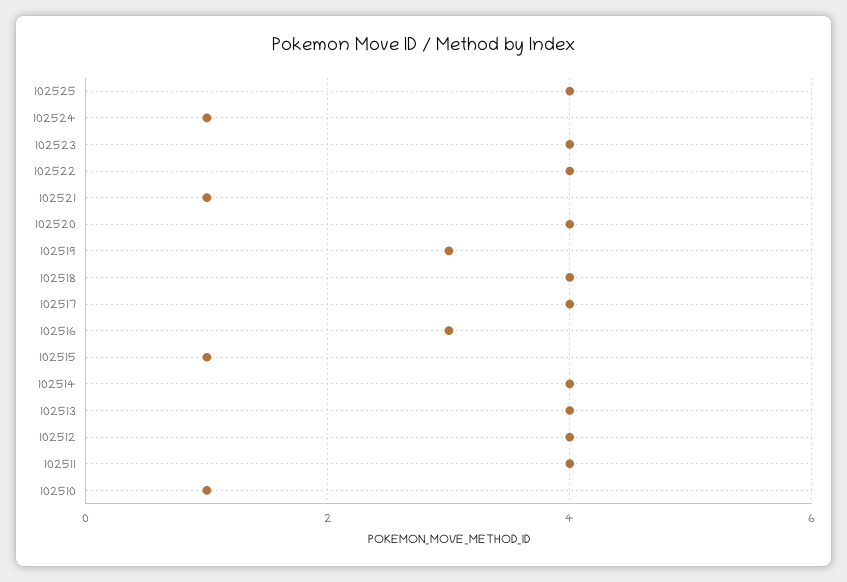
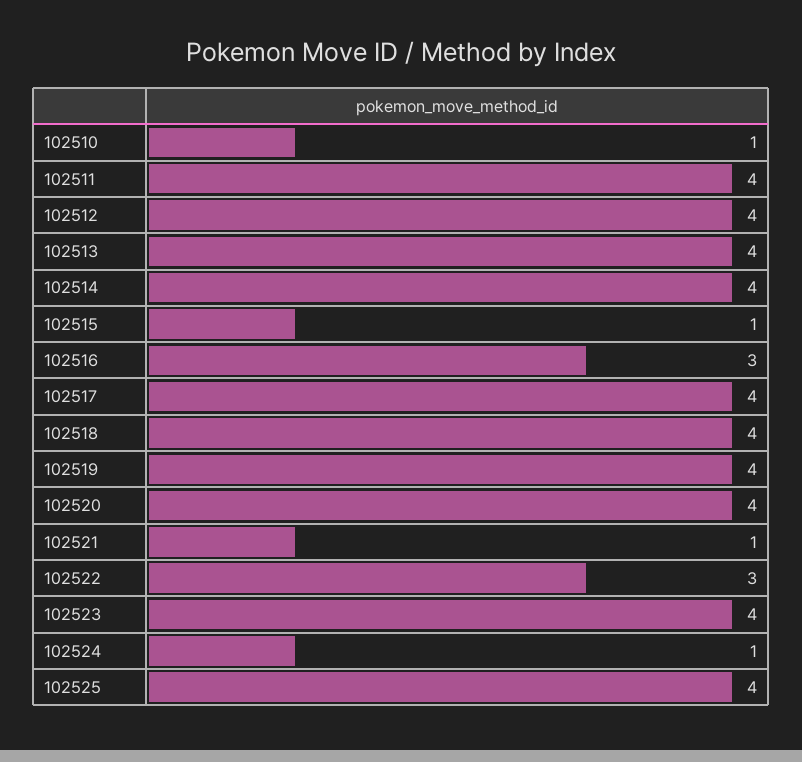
102522: 4 -> 3
102519: 3 -> 4

